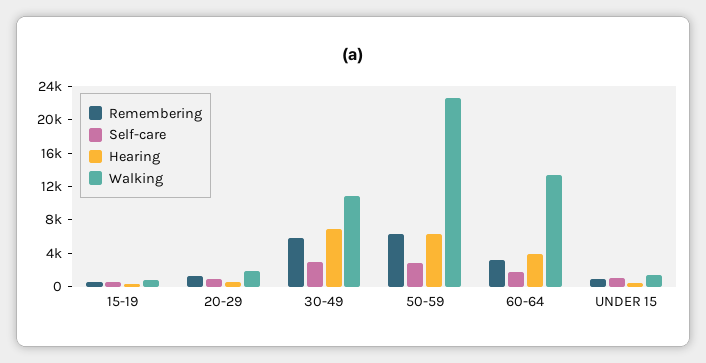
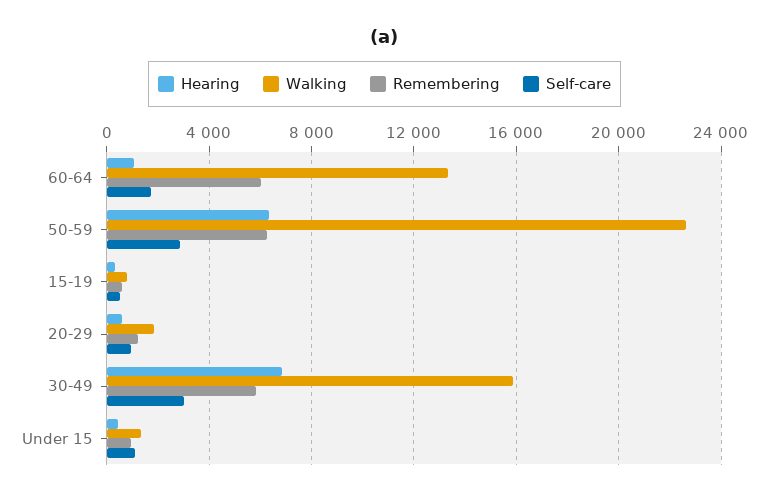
Walking, 30-49: 11000 -> 16000
Remembering, 60-64: 3000 -> 6000
Hearing, 60-64: 4000 -> 1000

